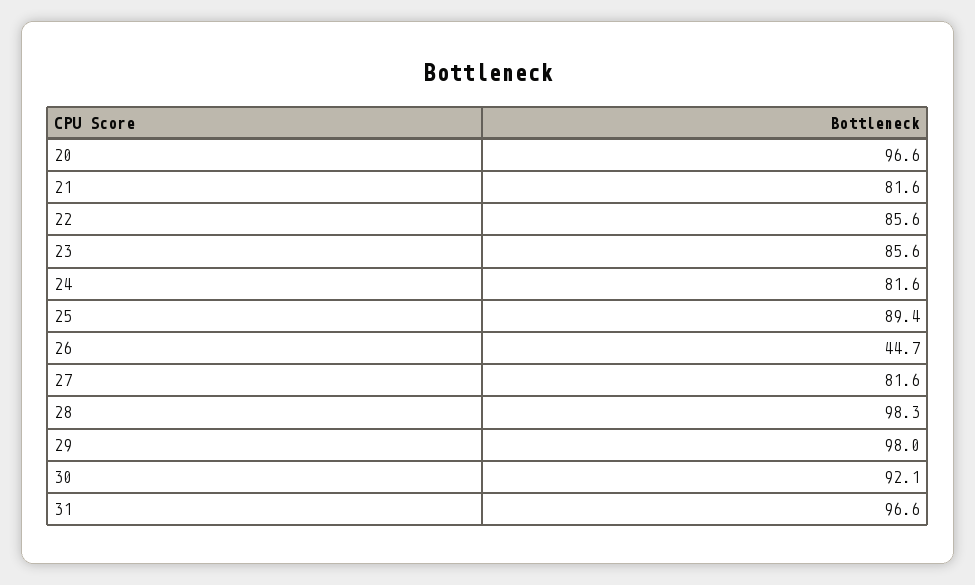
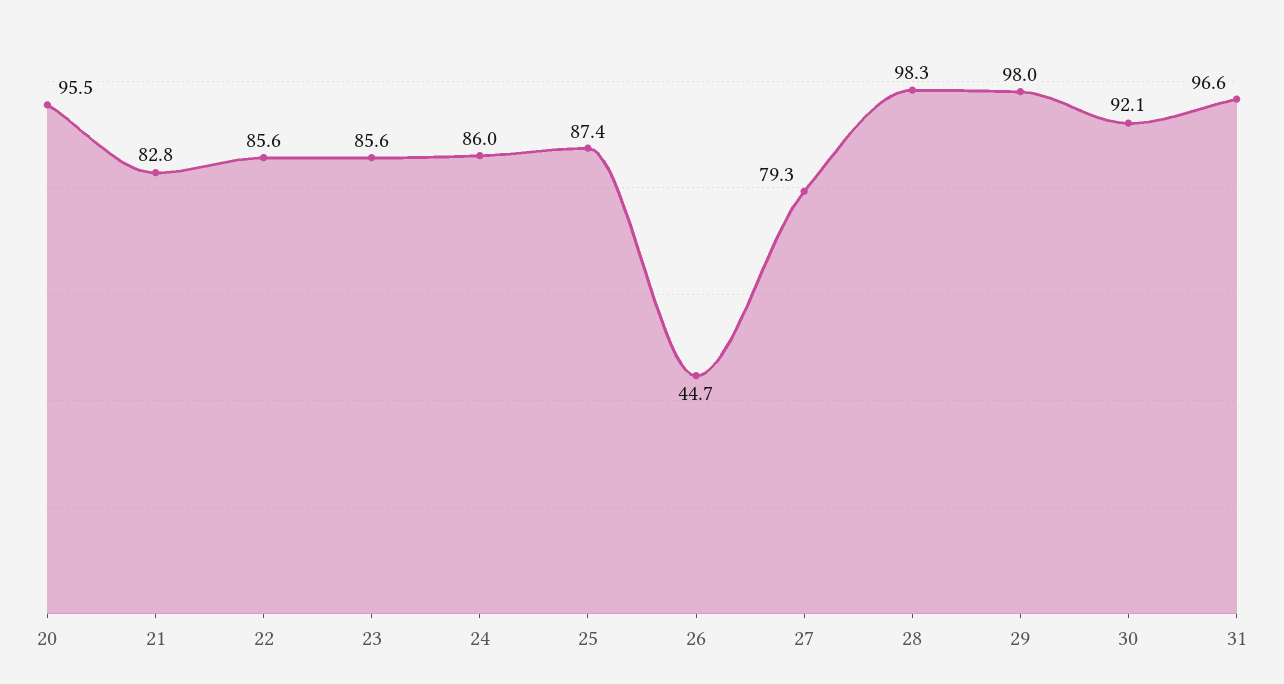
20: 96.6 -> 95.5
21: 81.6 -> 82.8
24: 81.6 -> 86
25: 89.4 -> 87.4
27: 81.6 -> 79.3

